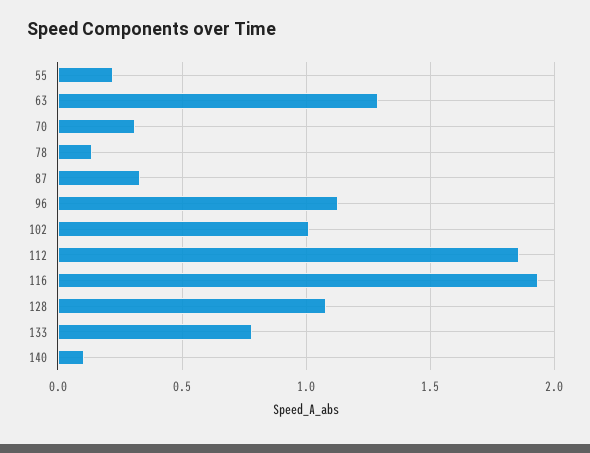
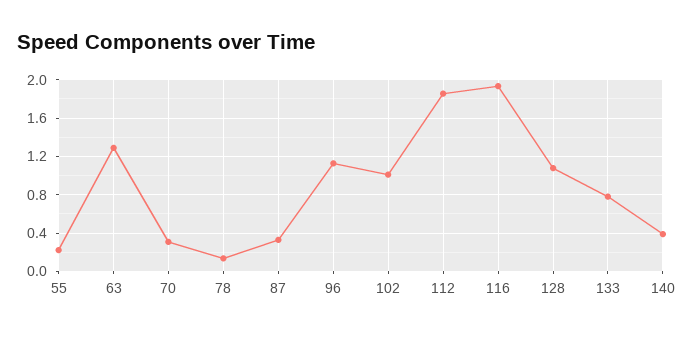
140: 0.1 -> 0.4

